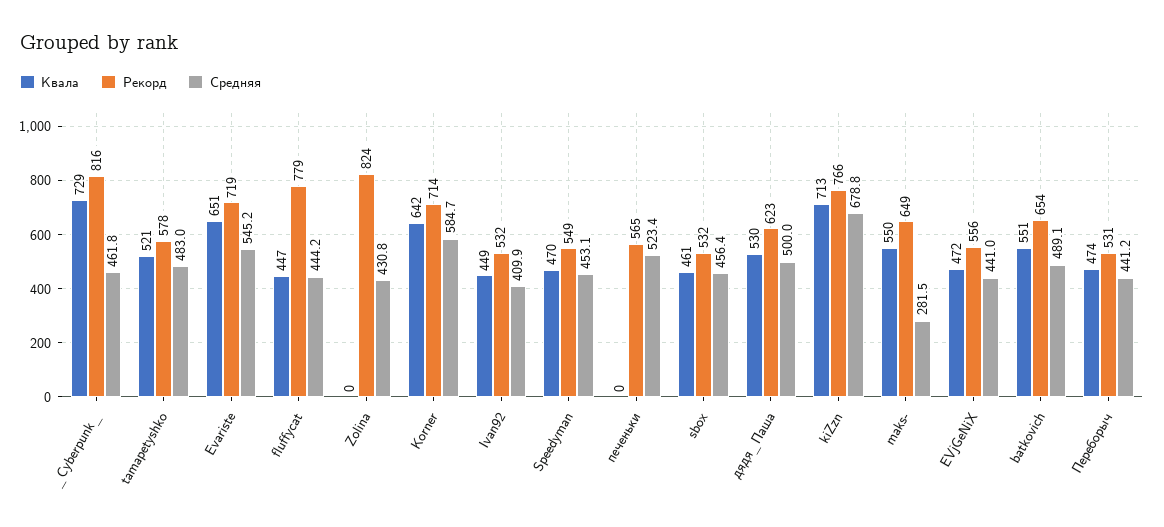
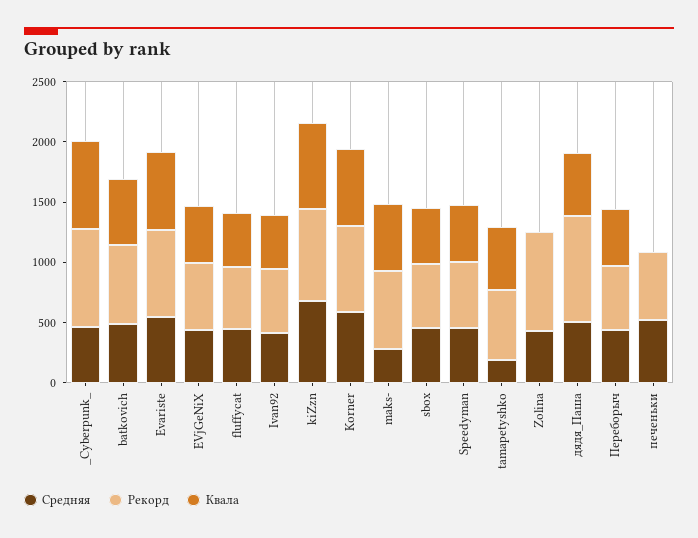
Средняя, tamapetyshko: 483 -> 200
Рекорд, fluffycat: 779 -> 500
Рекорд, дядя_Паша: 623 -> 900

